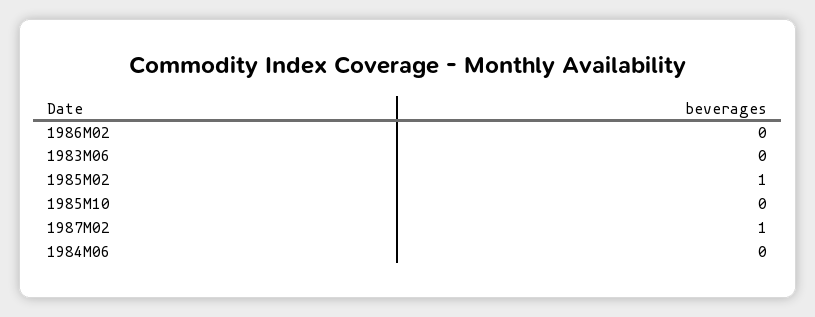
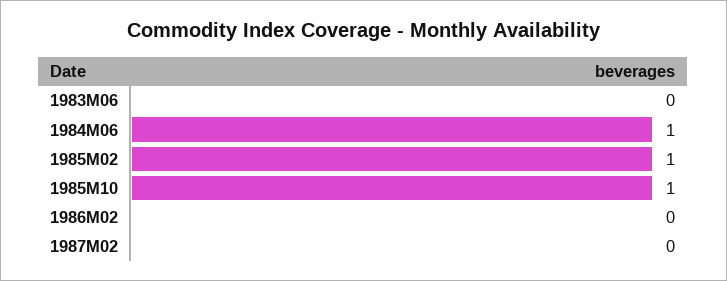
1985M10: 0 -> 1
1987M02: 1 -> 0
1984M06: 0 -> 1

